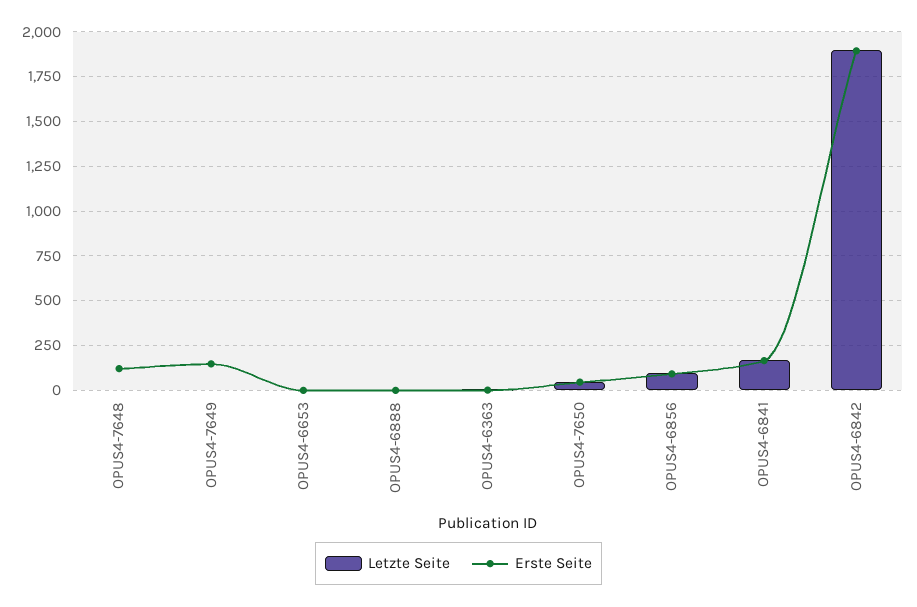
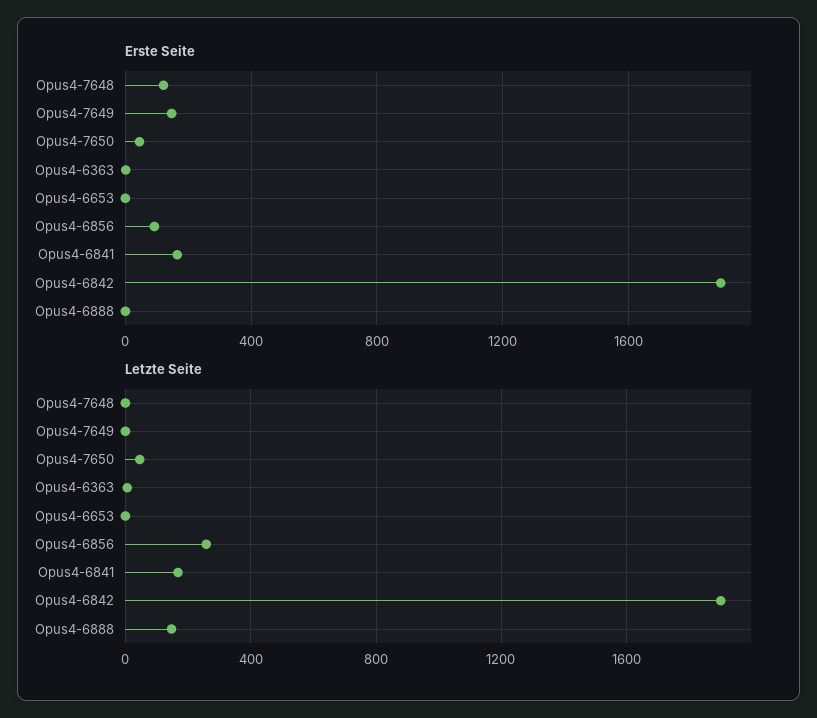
Letzte Seite, OPUS4-6888: 0 -> 150
Letzte Seite, OPUS4-6856: 100 -> 250

